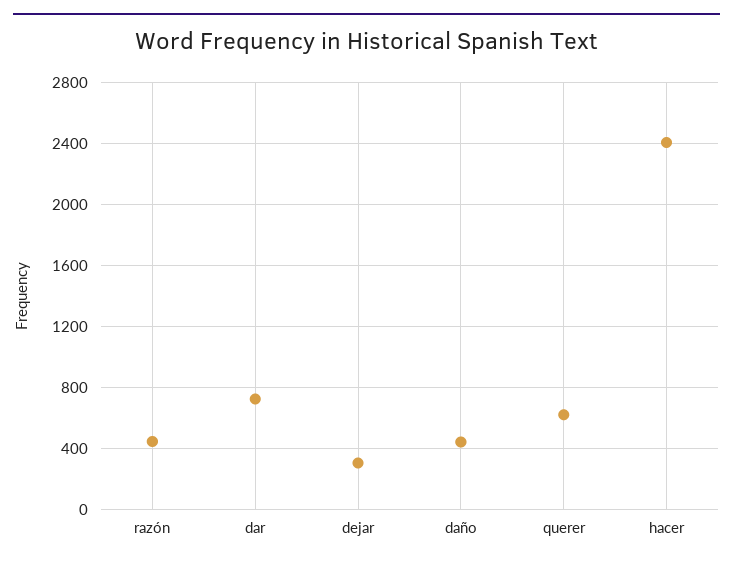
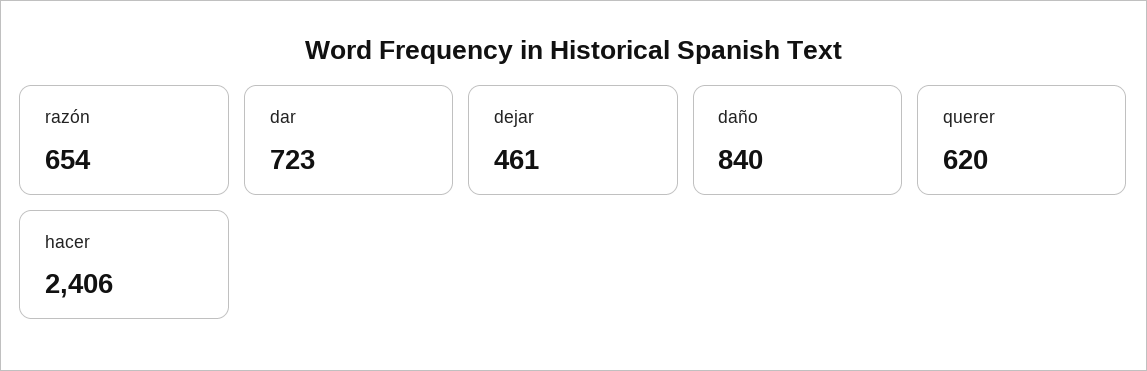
razón: 450 -> 654
dejar: 300 -> 461
daño: 450 -> 840

